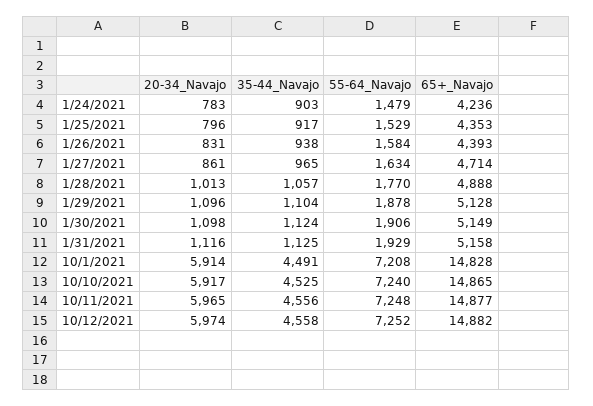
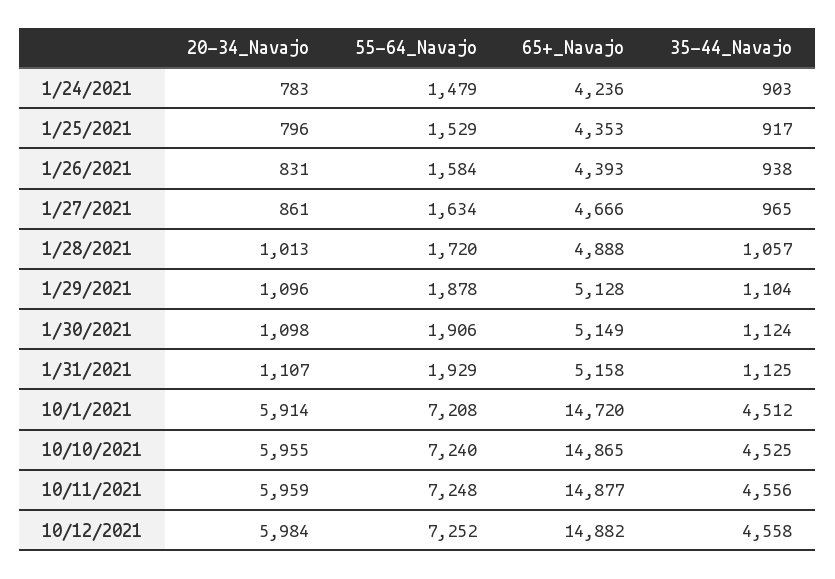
65+_Navajo, 1/27/2021: 4714 -> 4666
55-64_Navajo, 1/28/2021: 1770 -> 1720
20-34_Navajo, 1/31/2021: 1116 -> 1107
35-44_Navajo, 10/1/2021: 4491 -> 4512
65+_Navajo, 10/1/2021: 14828 -> 14720
20-34_Navajo, 10/10/2021: 5917 -> 5955
20-34_Navajo, 10/11/2021: 5965 -> 5959
20-34_Navajo, 10/12/2021: 5974 -> 5984

